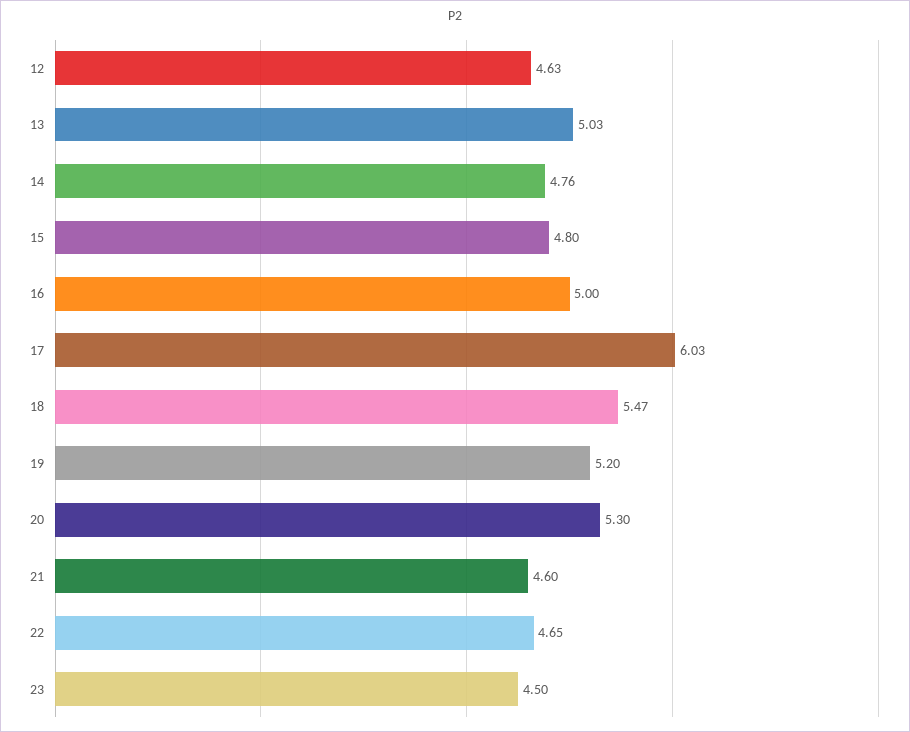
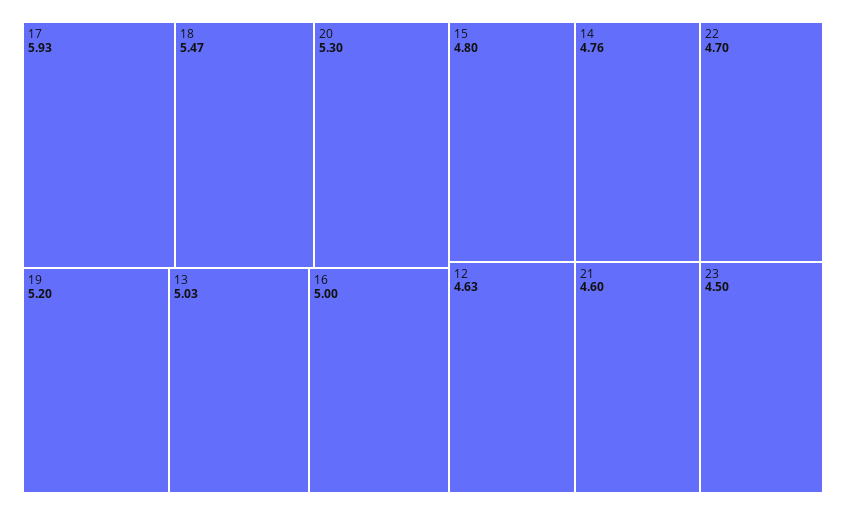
17: 6.03 -> 5.93
22: 4.65 -> 4.7

